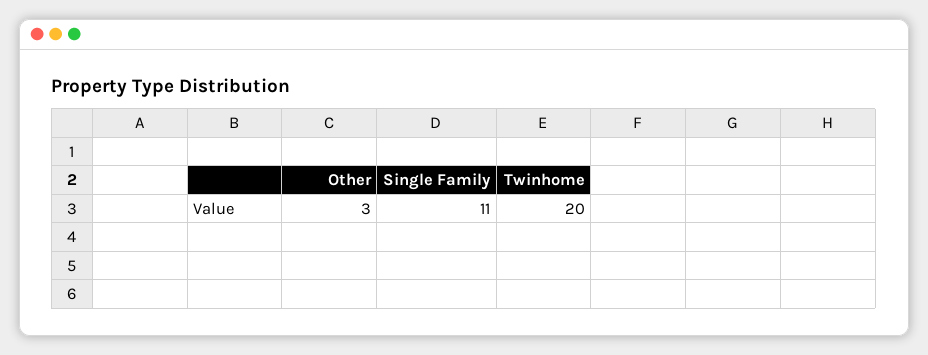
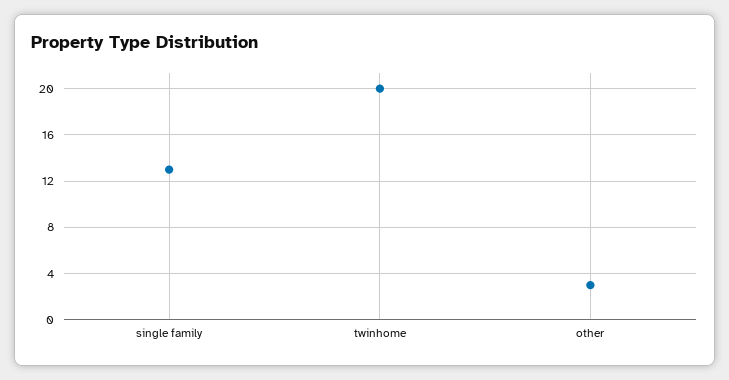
Single Family: 11 -> 13

